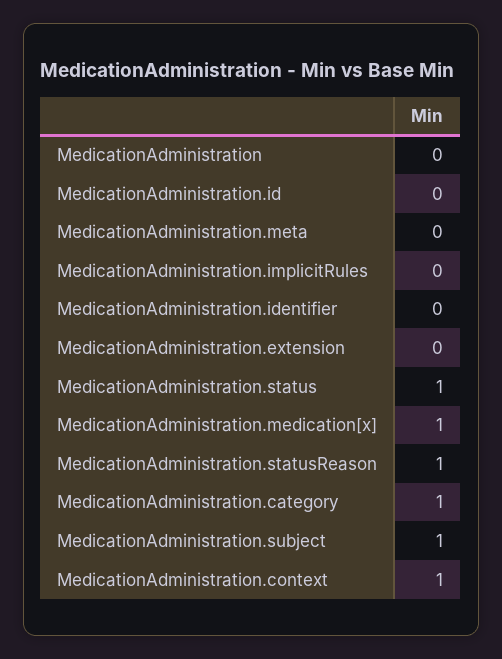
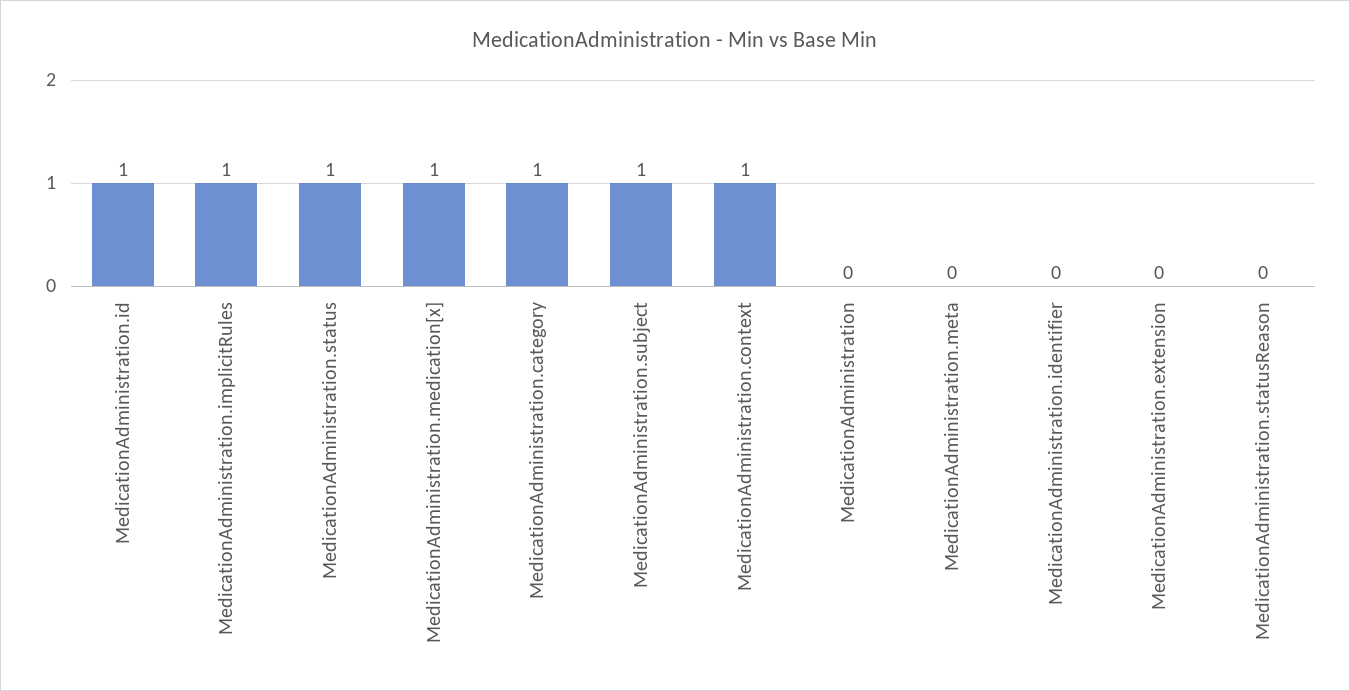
MedicationAdministration.id: 0 -> 1
MedicationAdministration.implicitRules: 0 -> 1
MedicationAdministration.statusReason: 1 -> 0

